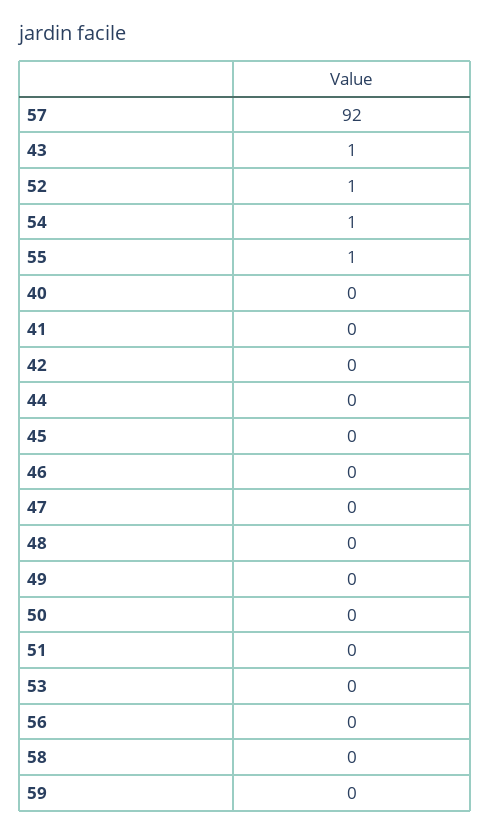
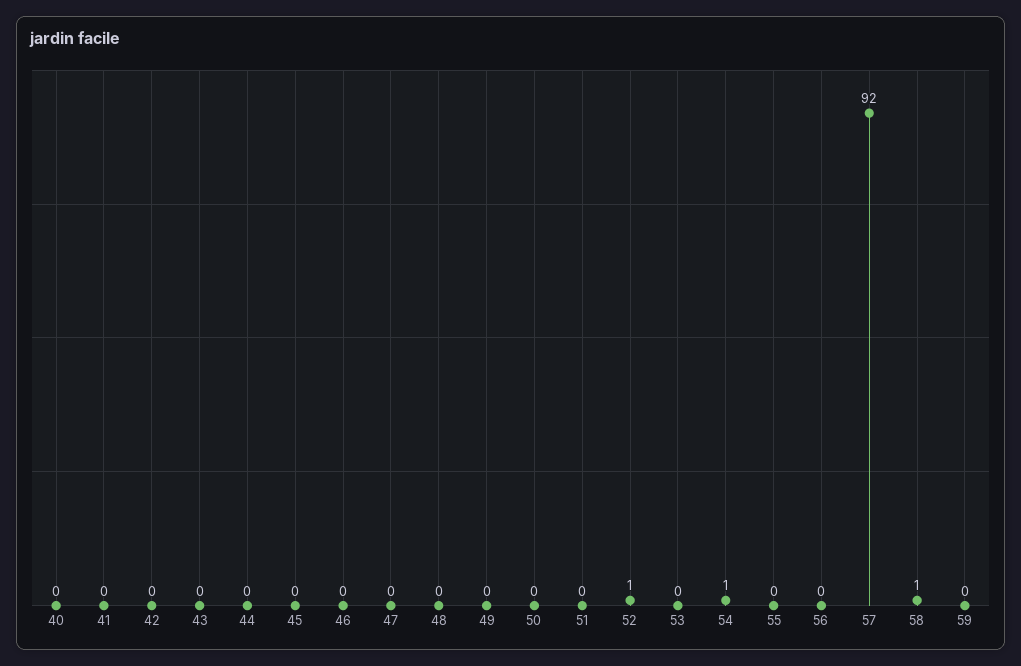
43: 1 -> 0
55: 1 -> 0
58: 0 -> 1

